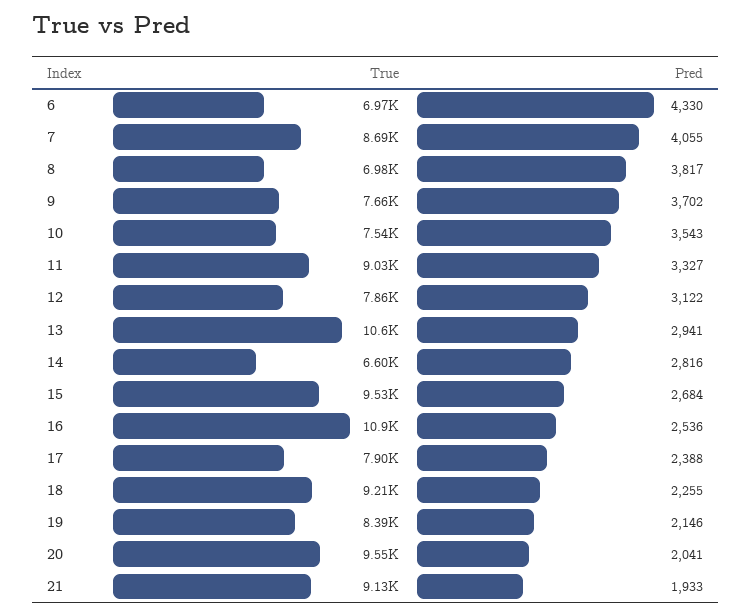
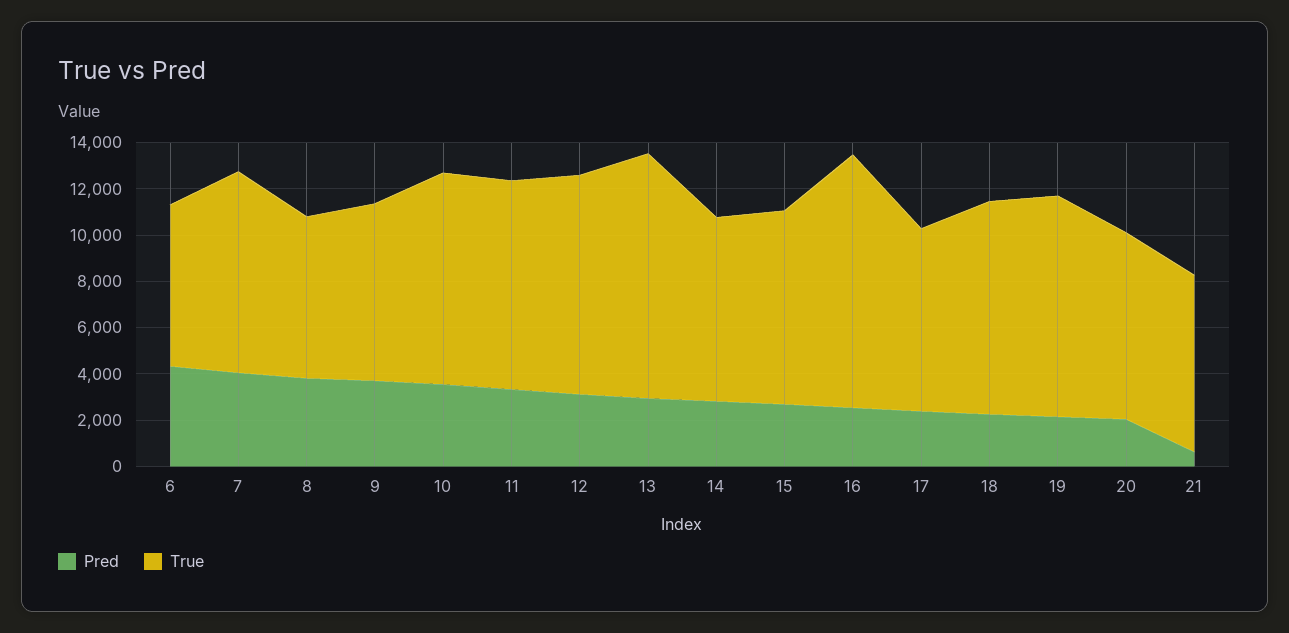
True, 10: 7540 -> 9000
True, 12: 7860 -> 9500
True, 14: 6600 -> 8000
True, 15: 9530 -> 8500
True, 19: 8390 -> 9500
True, 20: 9550 -> 8000
True, 21: 9130 -> 7500
Pred, 21: 1933 -> 500

